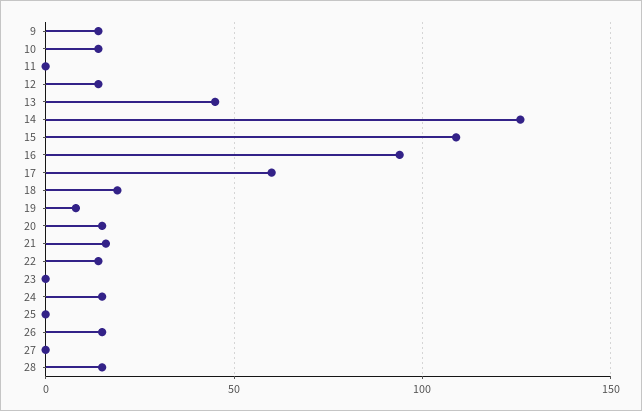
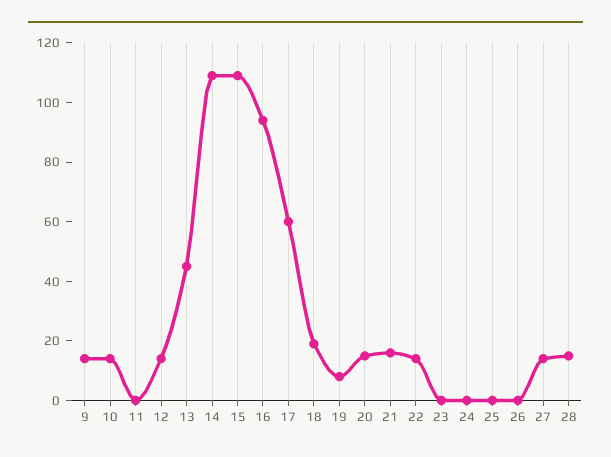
14: 125 -> 110
24: 15 -> 0
26: 15 -> 0
27: 0 -> 15

